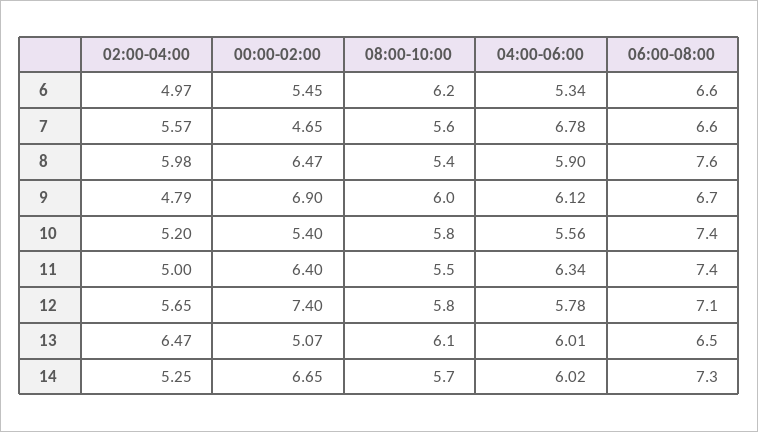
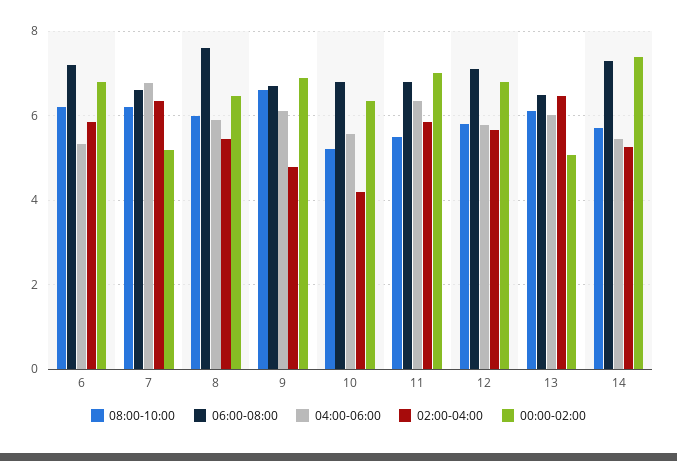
02:00-04:00, 6: 4.97 -> 5.8
00:00-02:00, 6: 5.45 -> 6.8
06:00-08:00, 6: 6.6 -> 7.2
02:00-04:00, 7: 5.57 -> 6.4
00:00-02:00, 7: 4.65 -> 5.2
08:00-10:00, 7: 5.6 -> 6.2
02:00-04:00, 8: 5.98 -> 5.4
08:00-10:00, 8: 5.4 -> 6
08:00-10:00, 9: 6 -> 6.6
02:00-04:00, 10: 5.2 -> 4.2
00:00-02:00, 10: 5.4 -> 6.4
08:00-10:00, 10: 5.8 -> 5.2
06:00-08:00, 10: 7.4 -> 6.8
02:00-04:00, 11: 5 -> 5.8
00:00-02:00, 11: 6.4 -> 7
06:00-08:00, 11: 7.4 -> 6.8
00:00-02:00, 12: 7.4 -> 6.8
00:00-02:00, 14: 6.65 -> 7.4
04:00-06:00, 14: 6.02 -> 5.4

